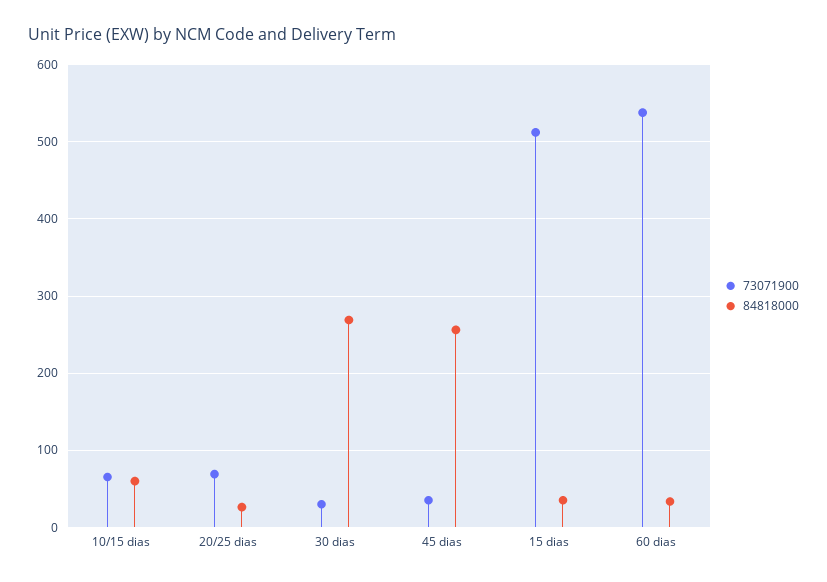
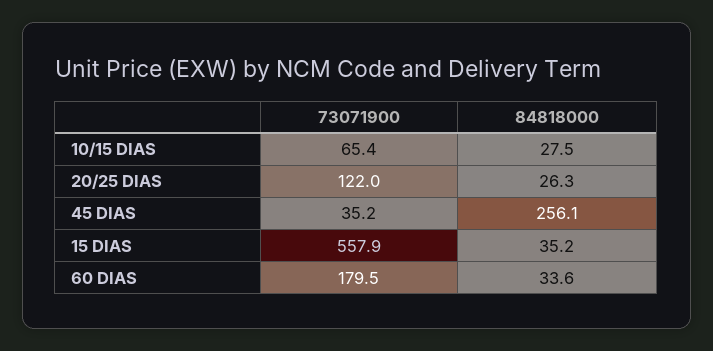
84818000, 10/15 dias: 60 -> 27.5
73071900, 20/25 dias: 70 -> 122
73071900, 30 dias: 30 -> none
84818000, 30 dias: 270 -> none
73071900, 15 dias: 510 -> 557.9
73071900, 60 dias: 540 -> 179.5

